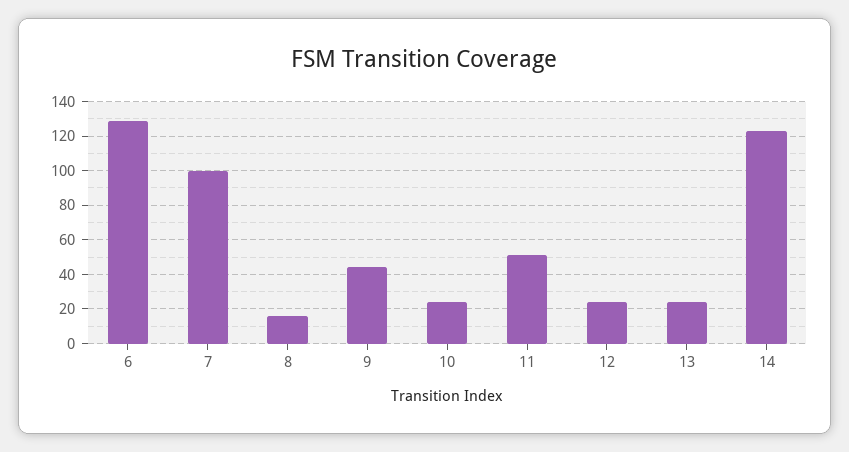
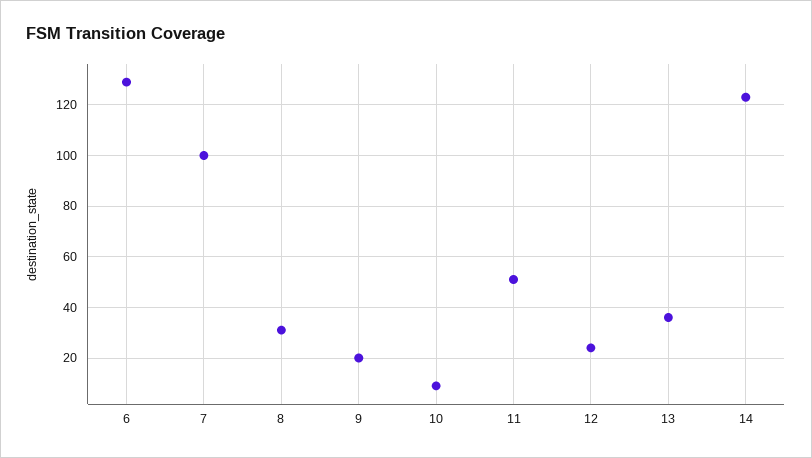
8: 15 -> 30
9: 45 -> 20
10: 25 -> 10
13: 25 -> 35

